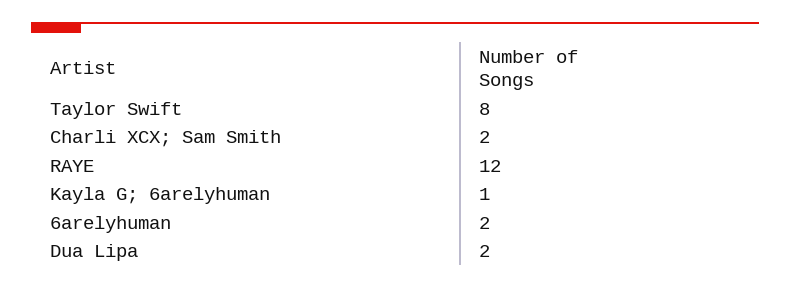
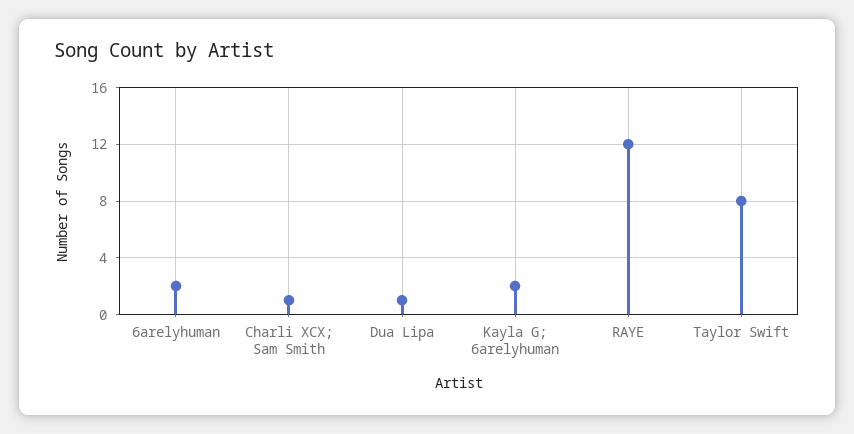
Charli XCX; Sam Smith: 2 -> 1
Kayla G; 6arelyhuman: 1 -> 2
Dua Lipa: 2 -> 1

